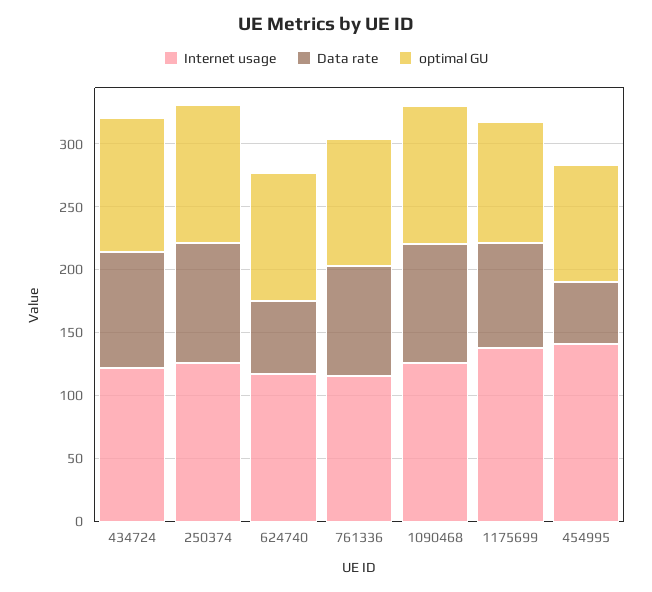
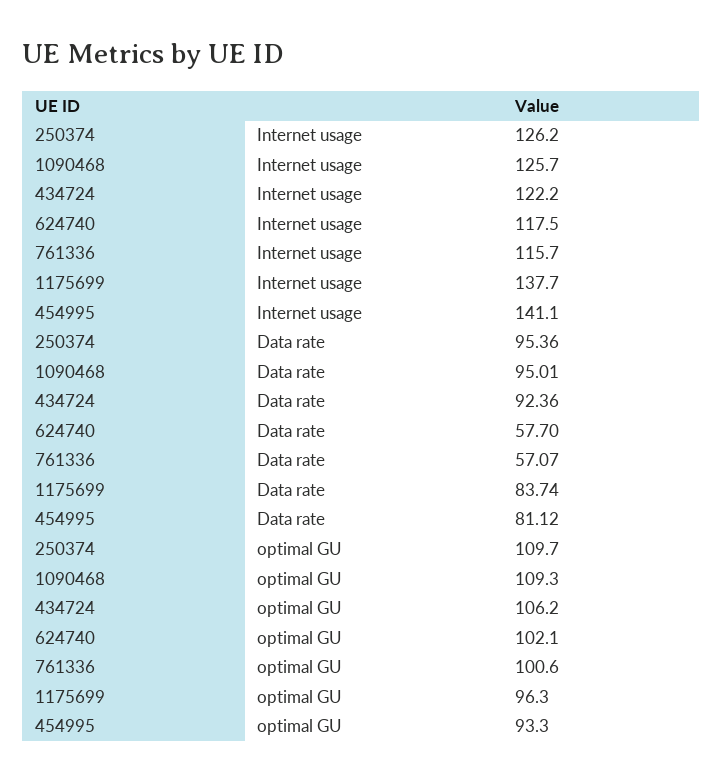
Data rate, 761336: 90 -> 57.07
Data rate, 454995: 50 -> 81.12

